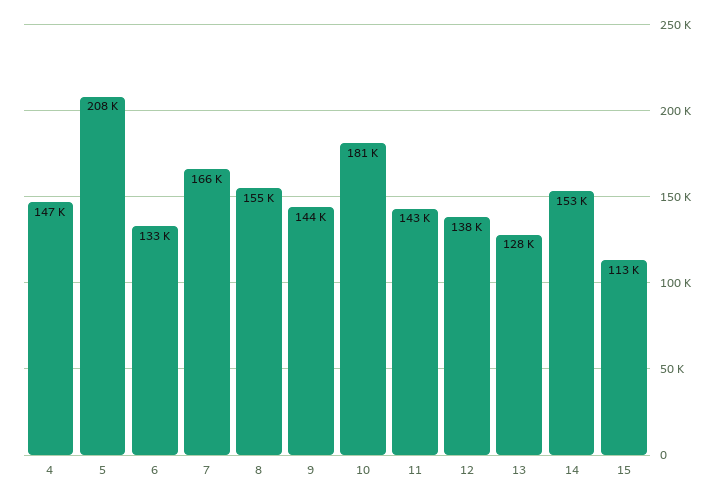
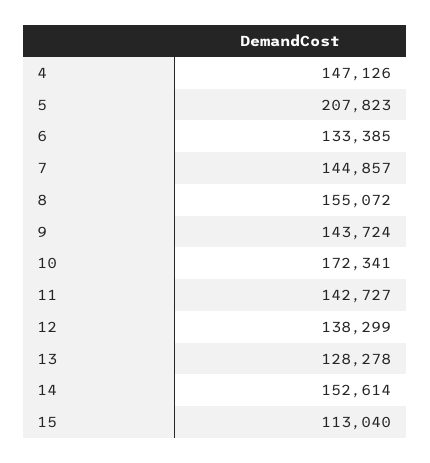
7: 166000 -> 144857
10: 181000 -> 172341

